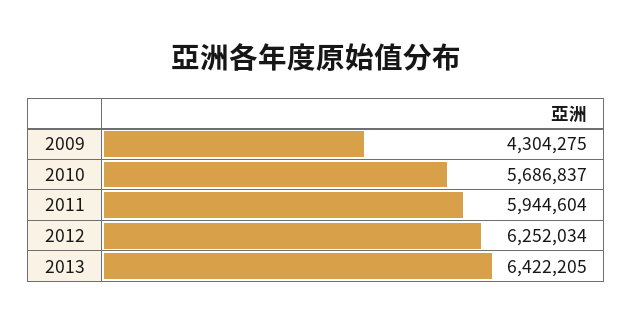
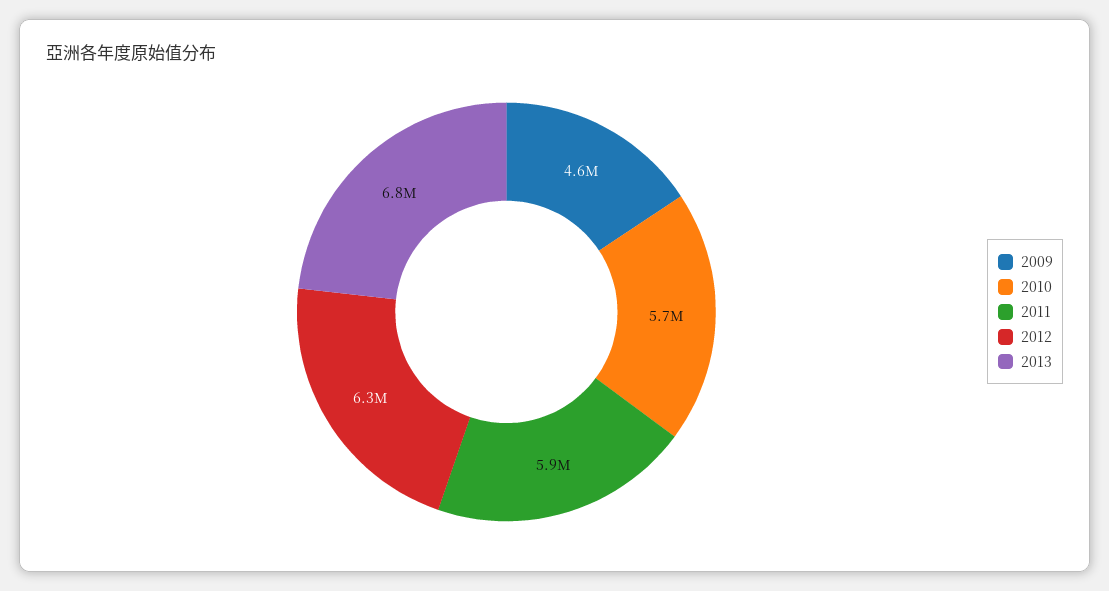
2009: 4304275 -> 4600000
2013: 6422205 -> 6800000

